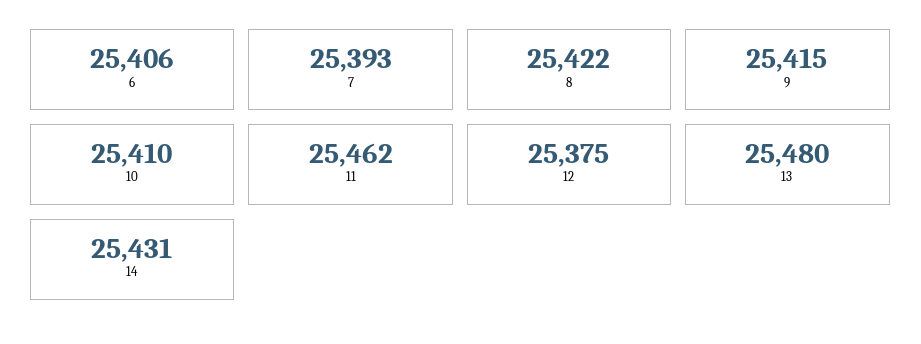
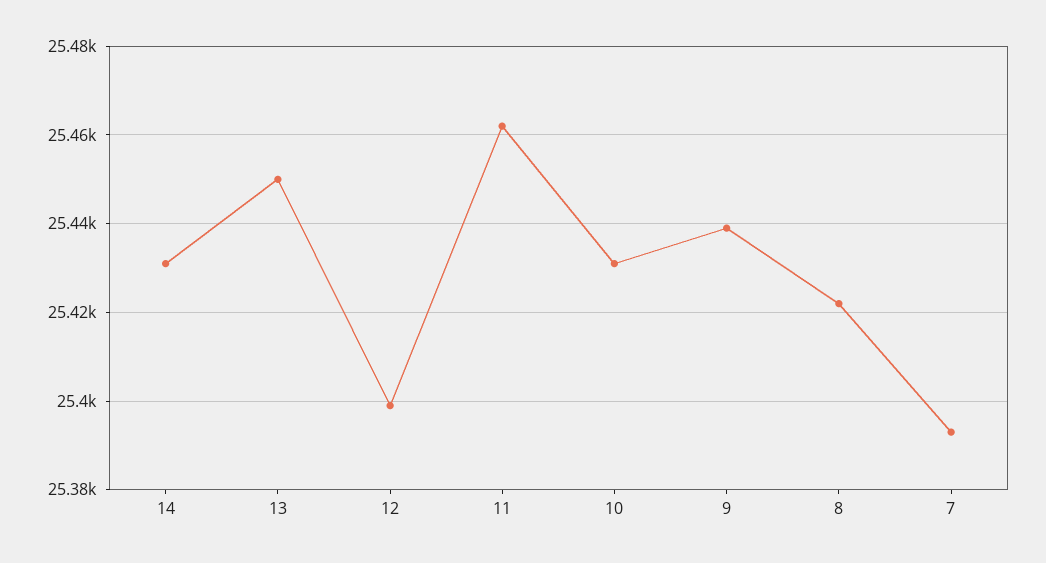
6: 25406 -> none
9: 25415 -> 25440
10: 25410 -> 25430
12: 25375 -> 25400
13: 25480 -> 25450

